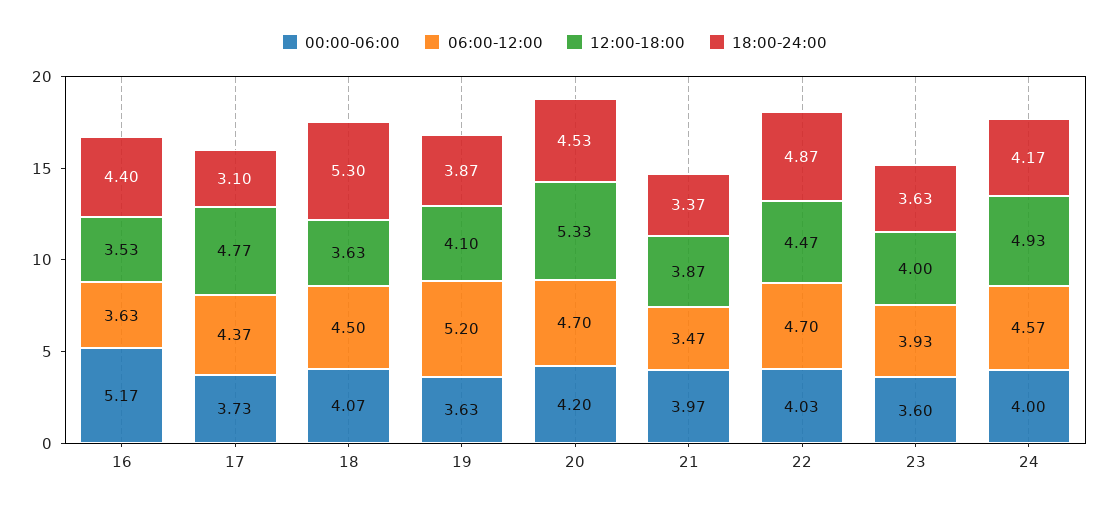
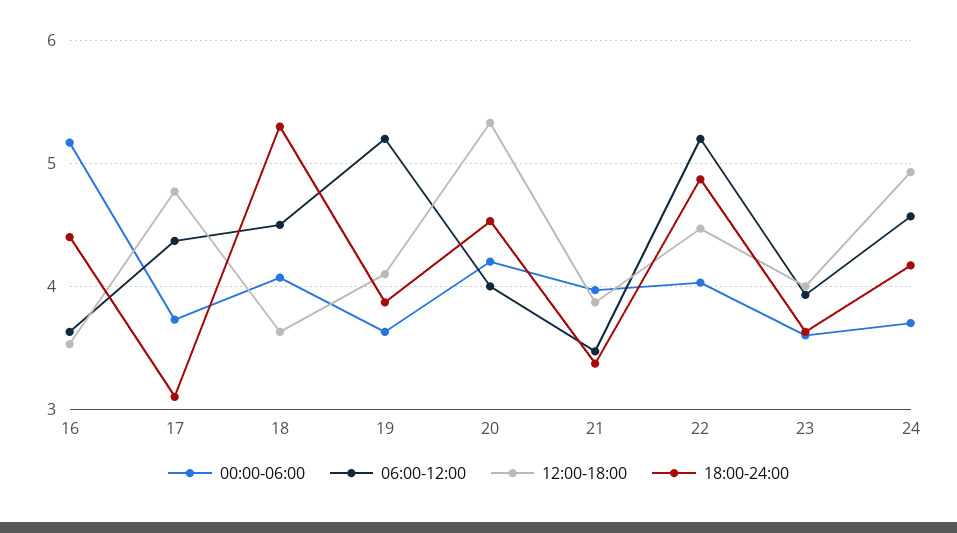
06:00-12:00, 20: 4.7 -> 4
06:00-12:00, 22: 4.7 -> 5.2
00:00-06:00, 24: 4 -> 3.7

